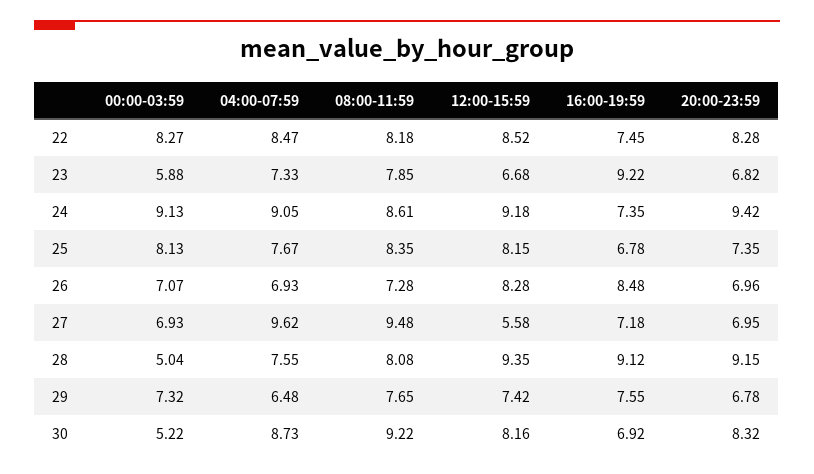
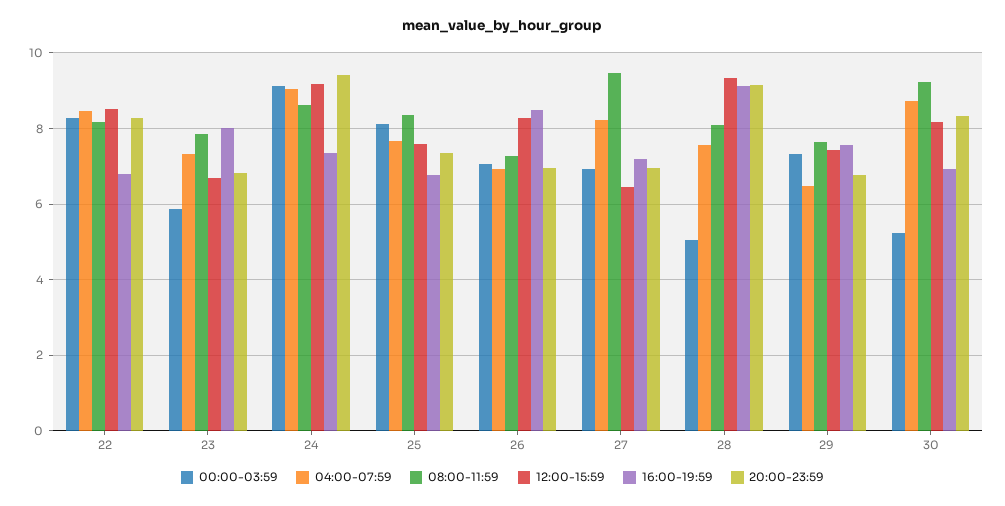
16:00-19:59, 22: 7.45 -> 6.8
16:00-19:59, 23: 9.22 -> 8
12:00-15:59, 25: 8.15 -> 7.6
04:00-07:59, 27: 9.62 -> 8.2
12:00-15:59, 27: 5.58 -> 6.4

